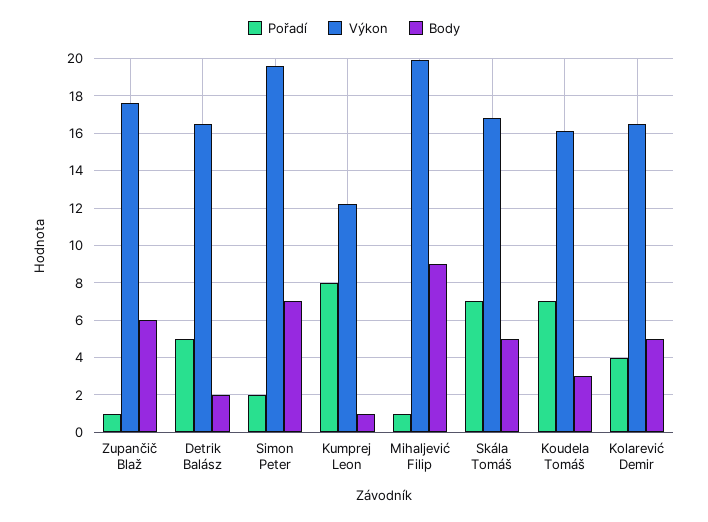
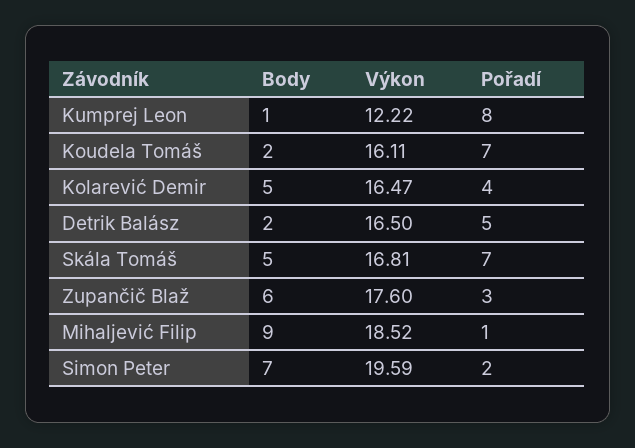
Pořadí, Zupančič Blaž: 1 -> 3
Výkon, Mihaljević Filip: 20 -> 18.52
Body, Koudela Tomáš: 3 -> 2

